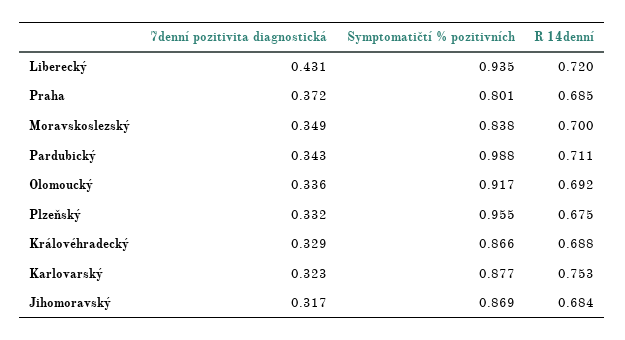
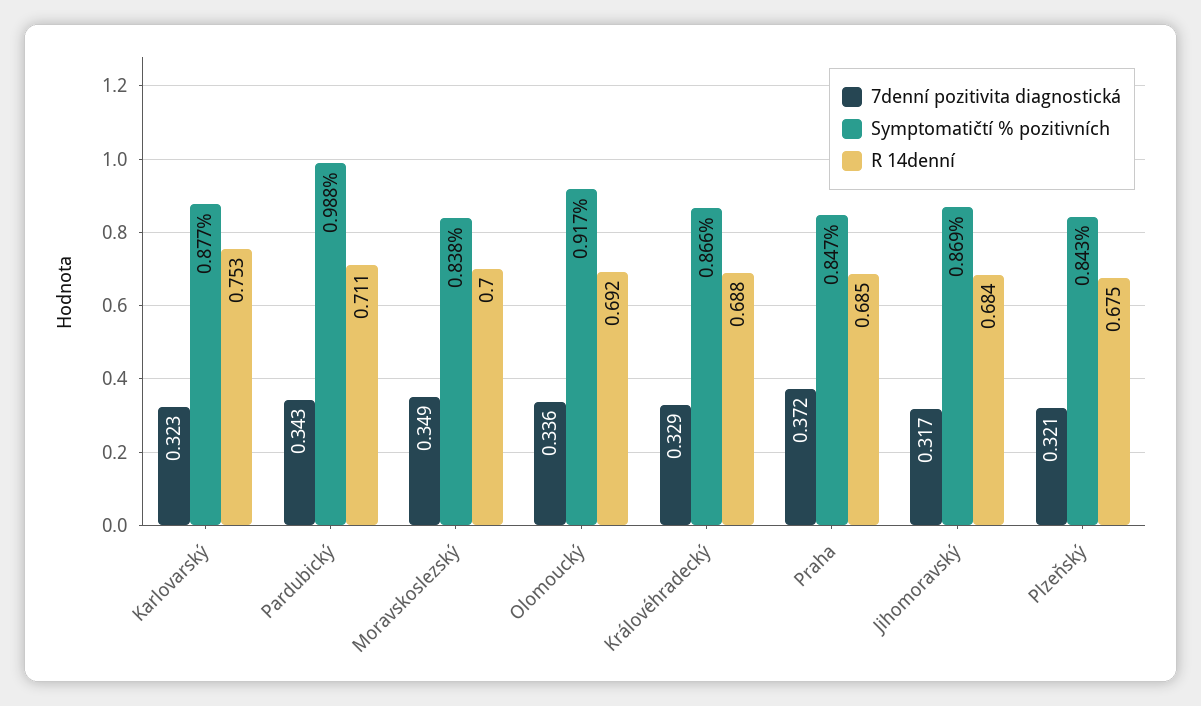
7denní pozitivita diagnostická, Liberecký: 0.431 -> none
Symptomatičtí % pozitivních, Liberecký: 0.935 -> none
R 14denní, Liberecký: 0.72 -> none
Symptomatičtí % pozitivních, Praha: 0.801 -> 0.847
7denní pozitivita diagnostická, Plzeňský: 0.332 -> 0.321
Symptomatičtí % pozitivních, Plzeňský: 0.955 -> 0.843

